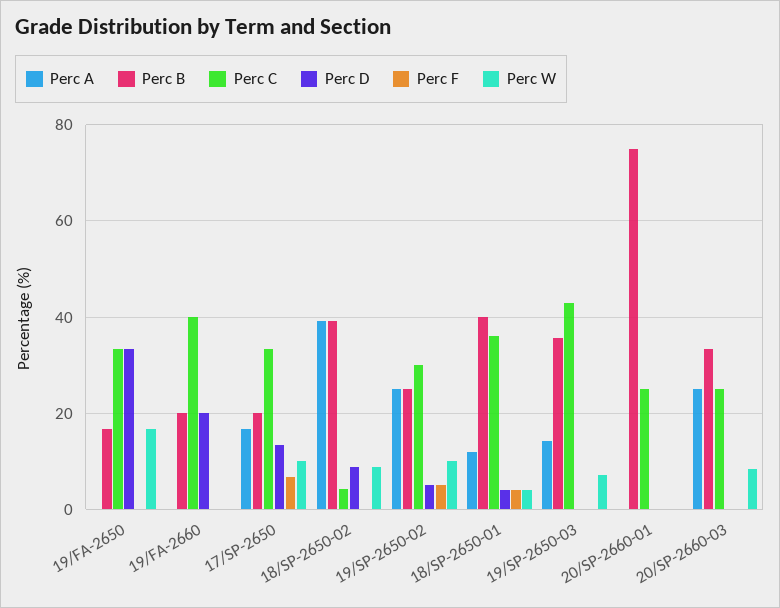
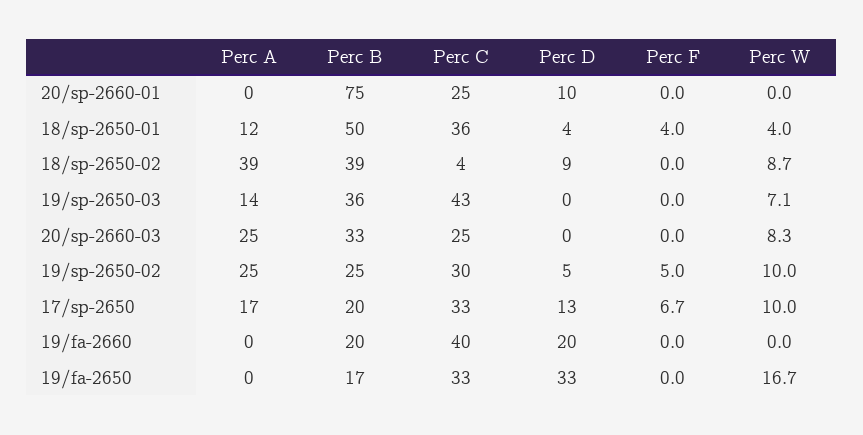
Perc B, 18/SP-2650-01: 40 -> 50
Perc D, 20/SP-2660-01: 0 -> 10

